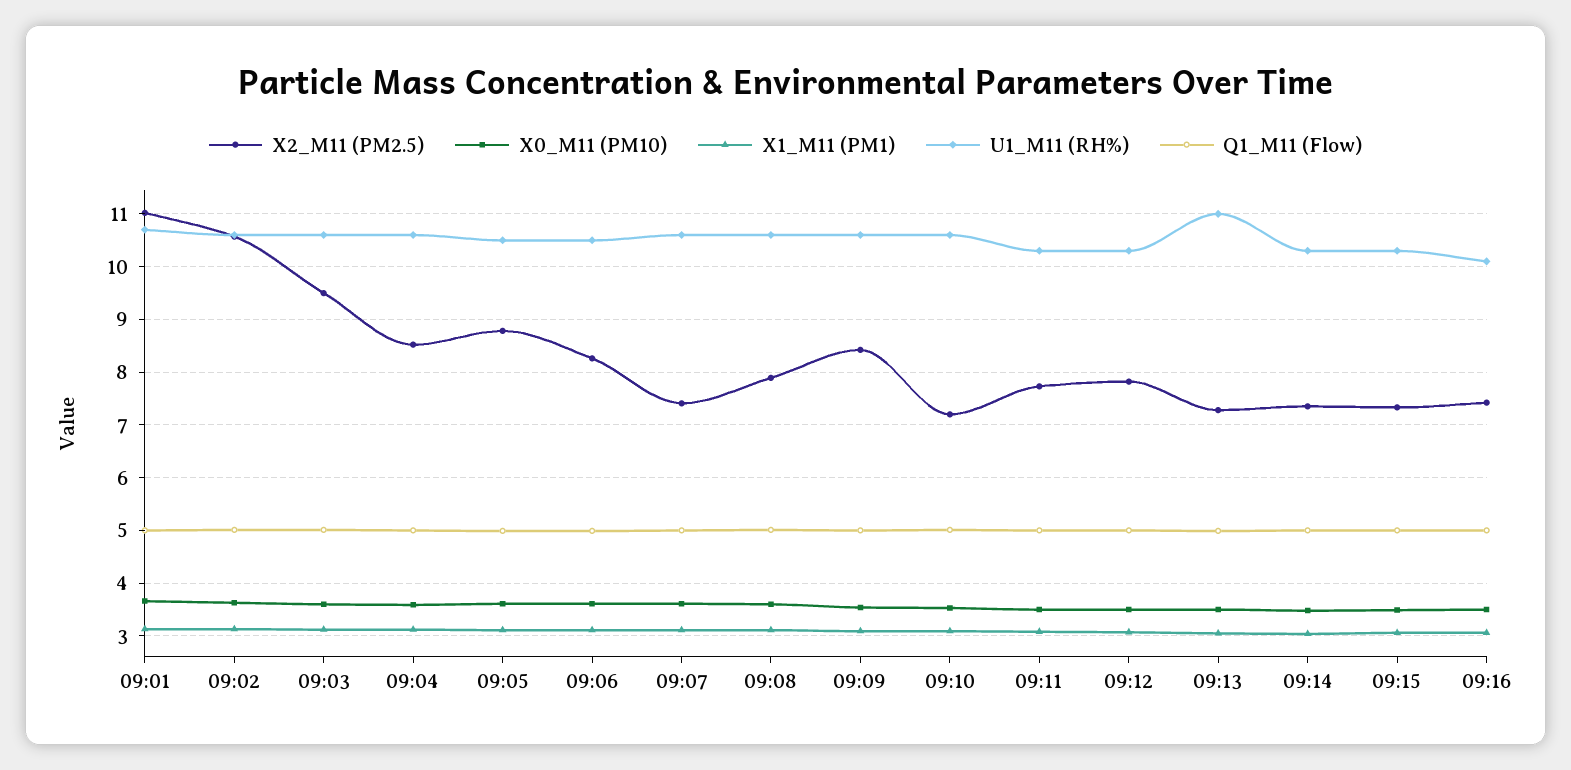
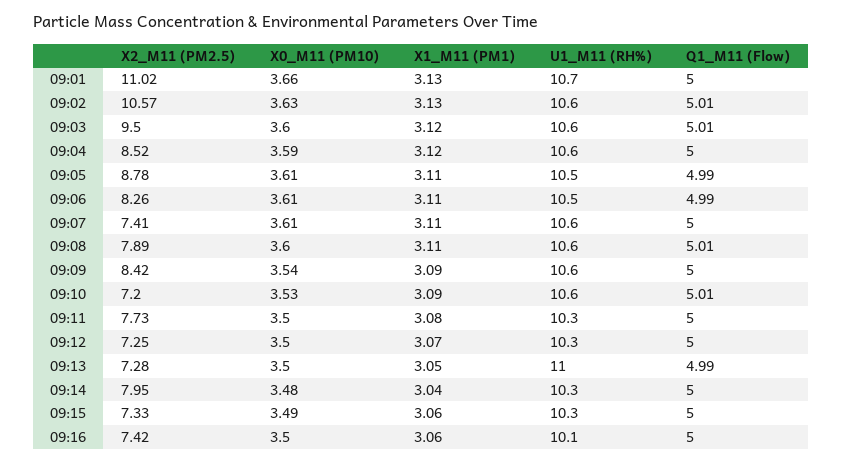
X2_M11 (PM2.5), 09:12: 7.8 -> 7.25
X2_M11 (PM2.5), 09:14: 7.4 -> 7.95

